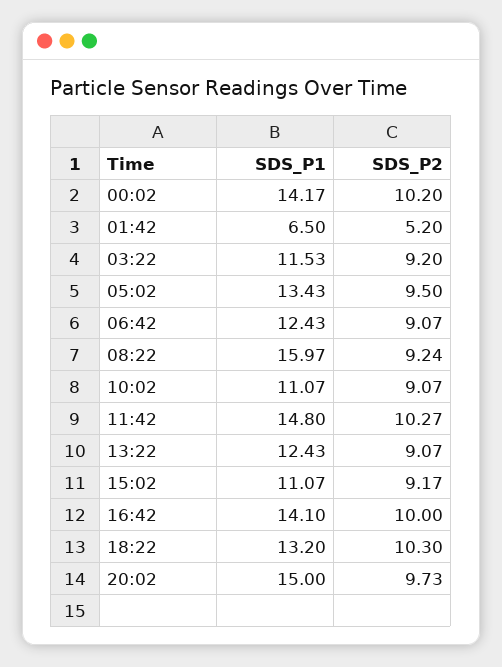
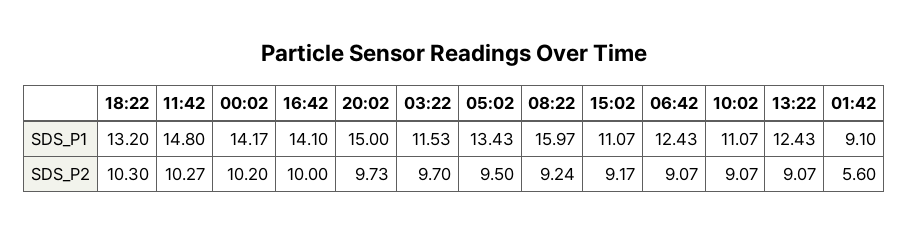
SDS_P1, 01:42: 6.5 -> 9.1
SDS_P2, 01:42: 5.2 -> 5.6
SDS_P2, 03:22: 9.2 -> 9.7

